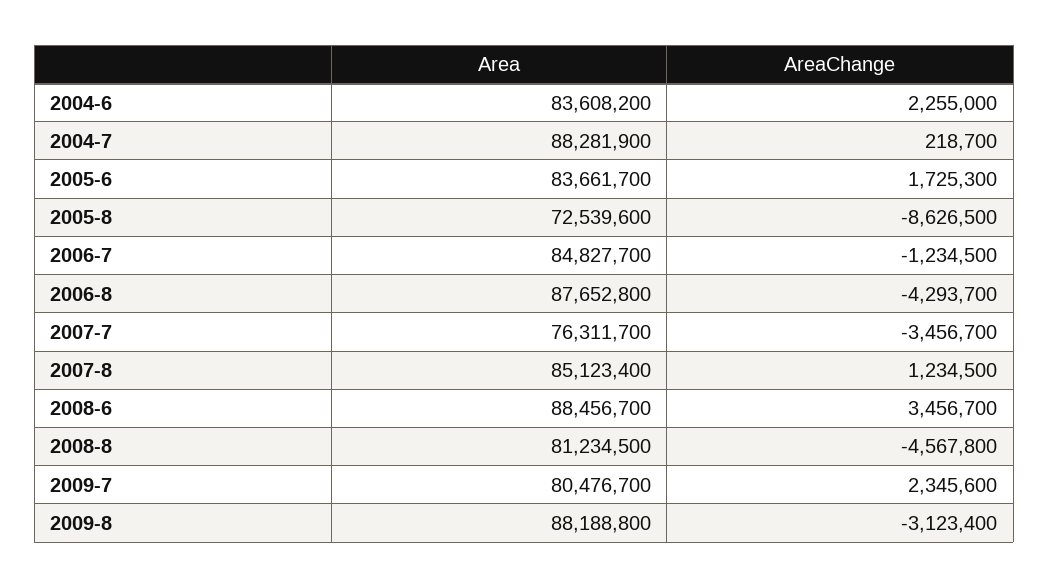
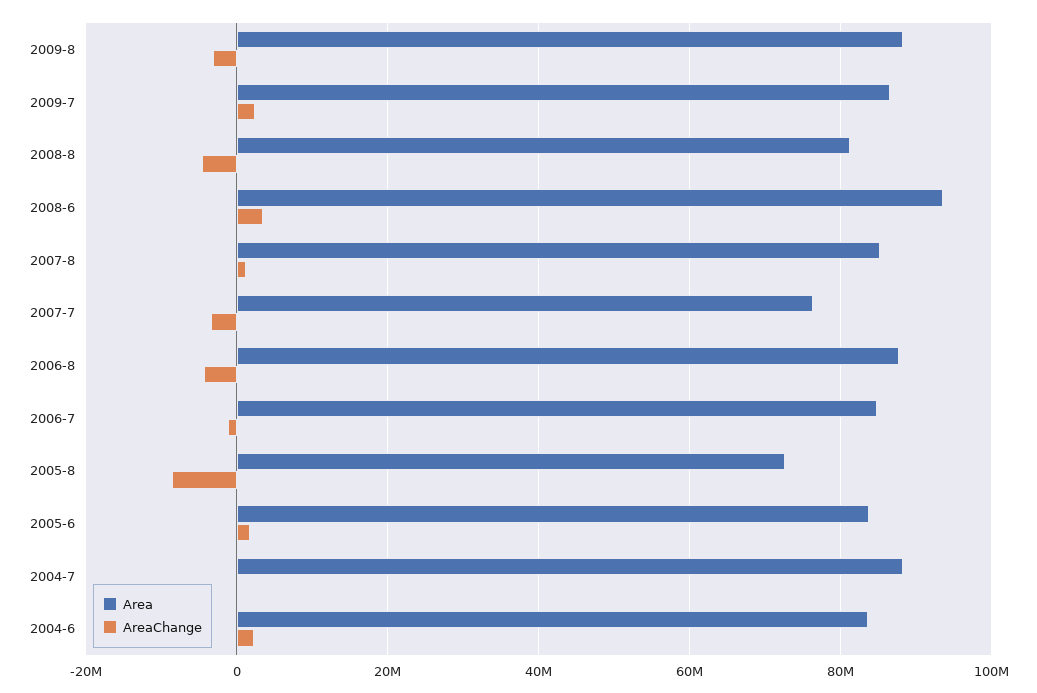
Area, 2008-6: 88456700 -> 94000000
Area, 2009-7: 80476700 -> 86000000

